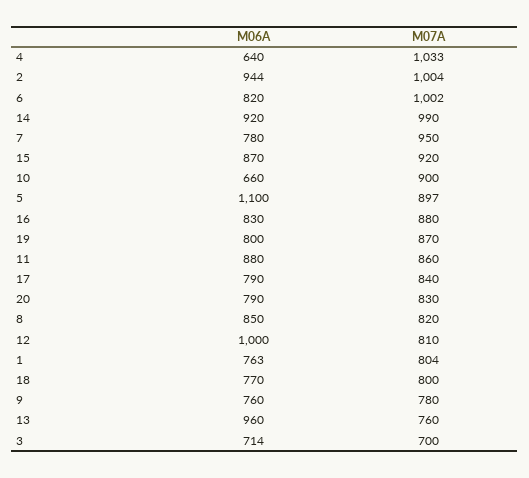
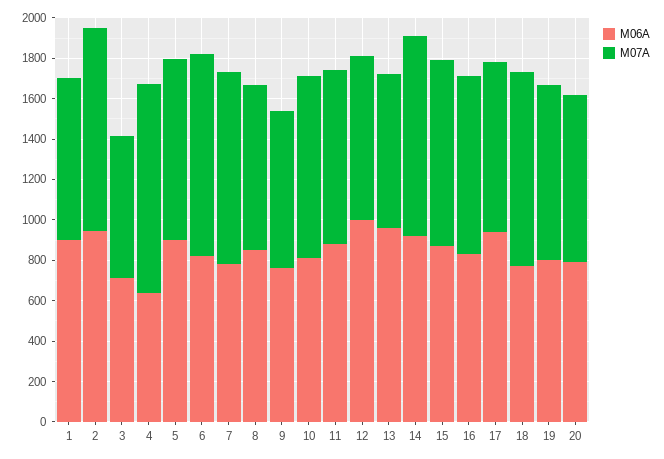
M06A, 10: 660 -> 800
M06A, 5: 1100 -> 900
M06A, 17: 790 -> 950
M06A, 1: 763 -> 900
M07A, 18: 800 -> 950

